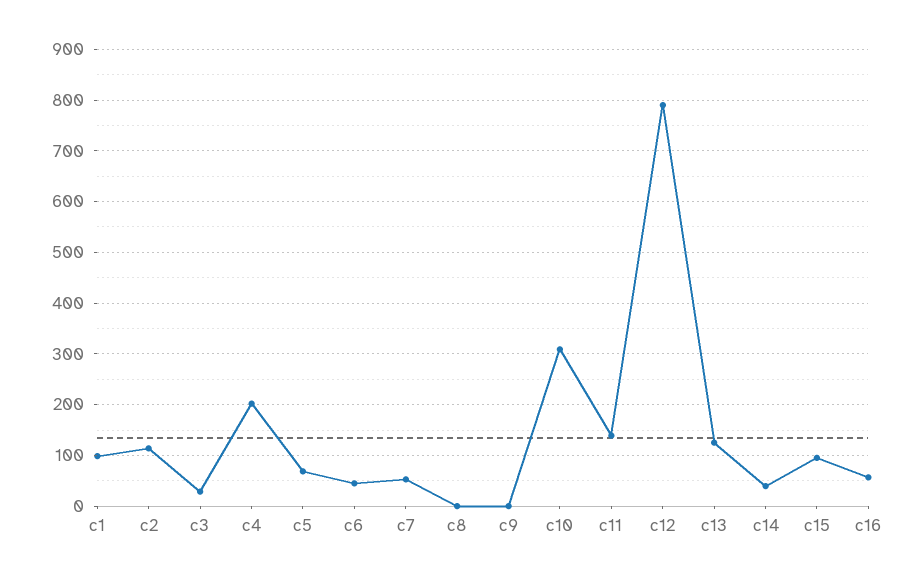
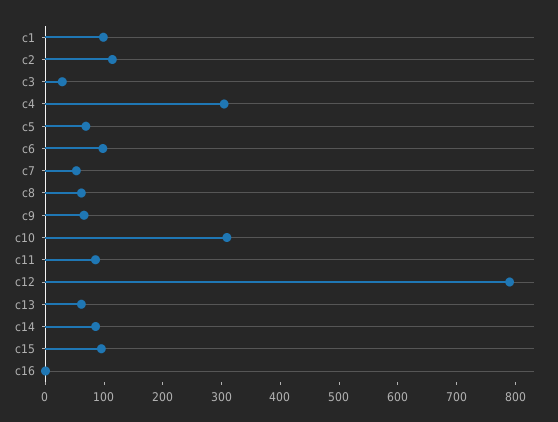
c4: 200 -> 300
c6: 40 -> 100
c8: 0 -> 60
c9: 0 -> 60
c11: 140 -> 80
c13: 120 -> 60
c14: 40 -> 80
c16: 60 -> 0

